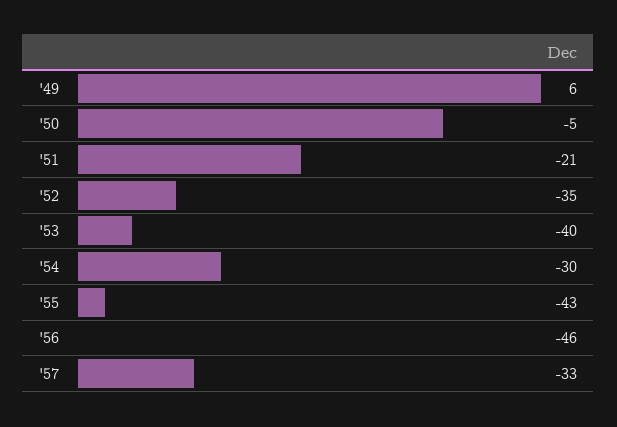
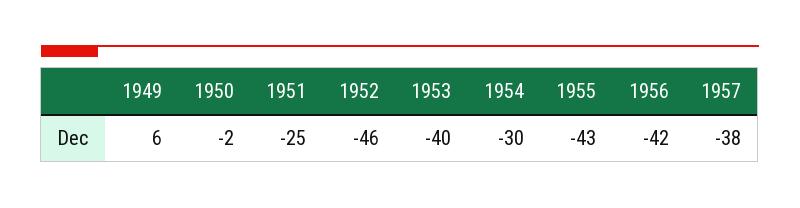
'50: -5 -> -2
'51: -21 -> -25
'52: -35 -> -46
'56: -46 -> -42
'57: -33 -> -38

